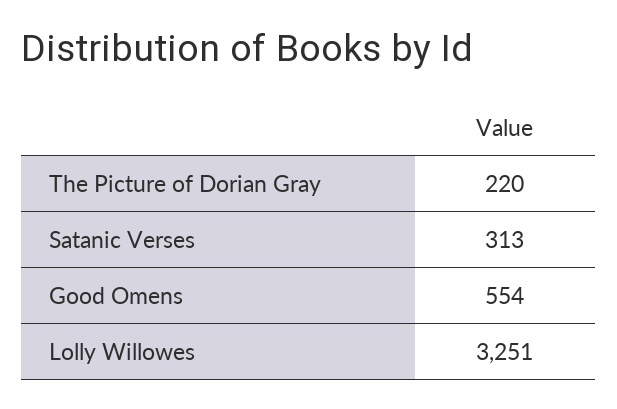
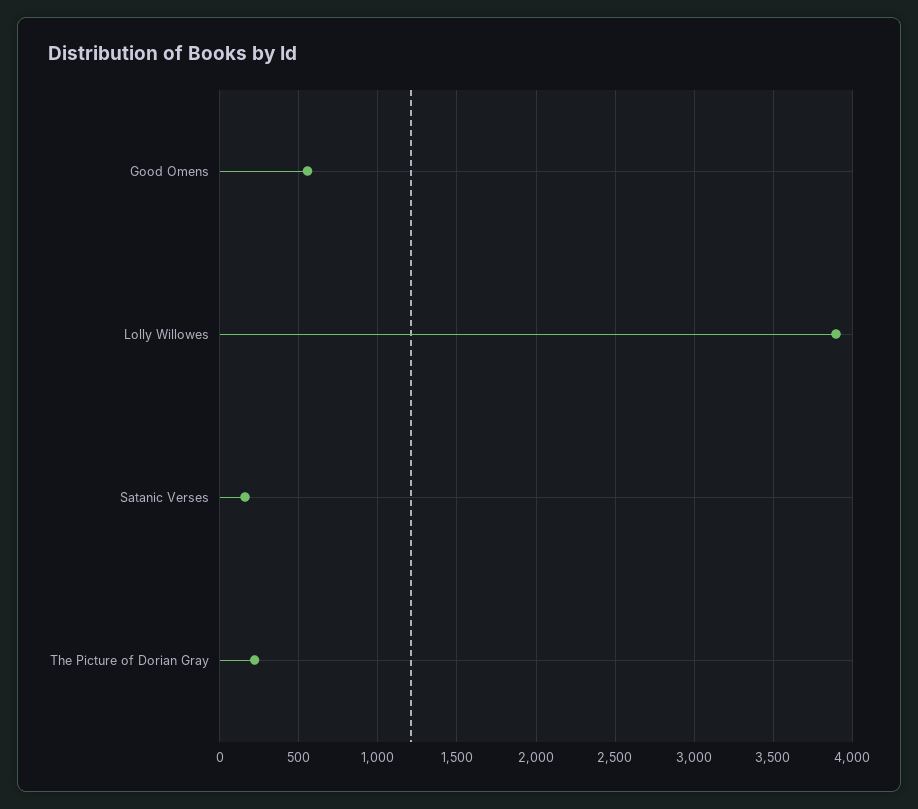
Satanic Verses: 313 -> 150
Lolly Willowes: 3251 -> 3900

